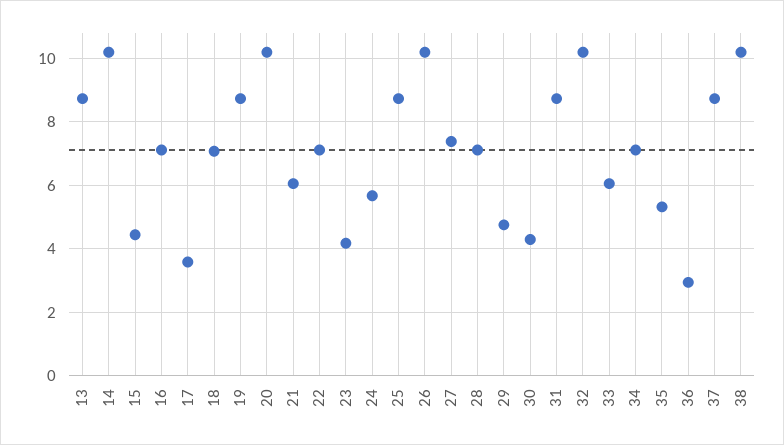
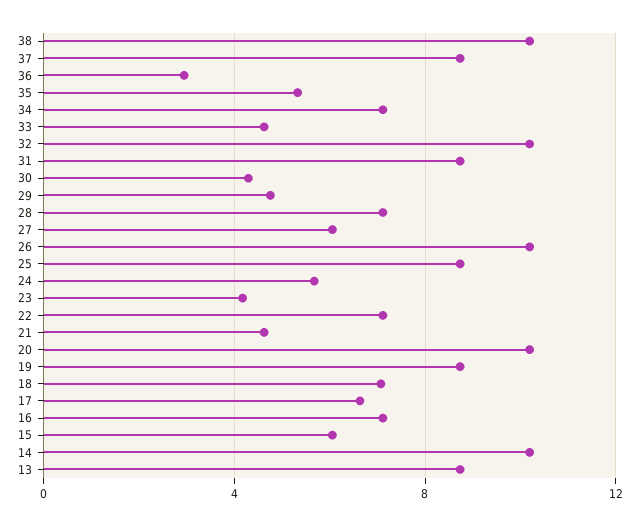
15: 4.4 -> 6
17: 3.6 -> 6.5
21: 6 -> 4.5
27: 7.4 -> 6
33: 6 -> 4.5

